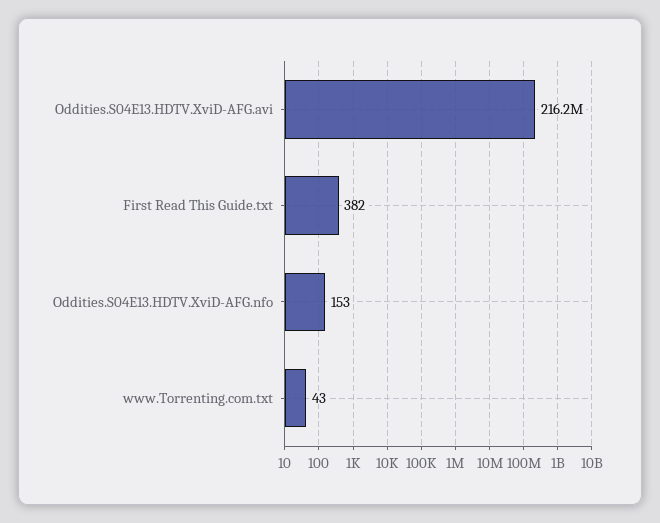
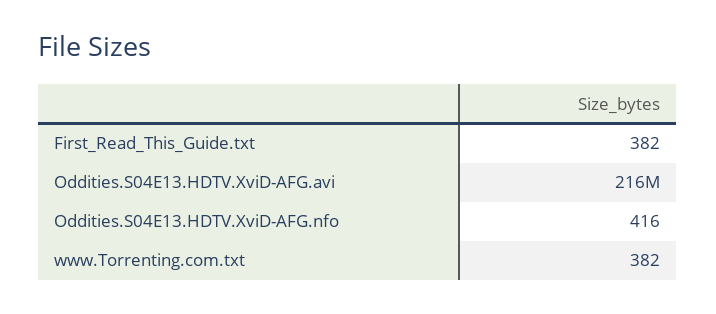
Oddities.S04E13.HDTV.XviD-AFG.nfo: 153 -> 416
www.Torrenting.com.txt: 43 -> 382

